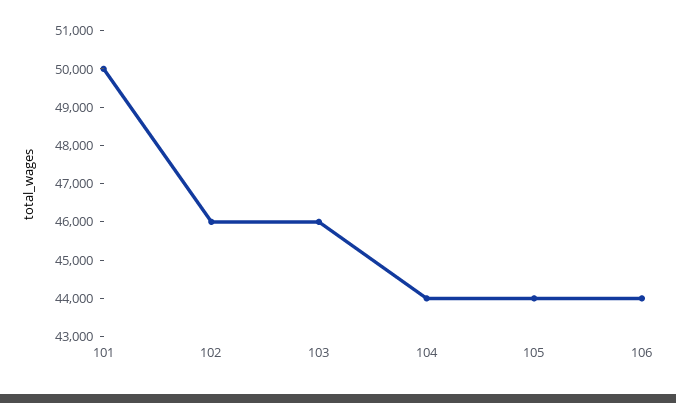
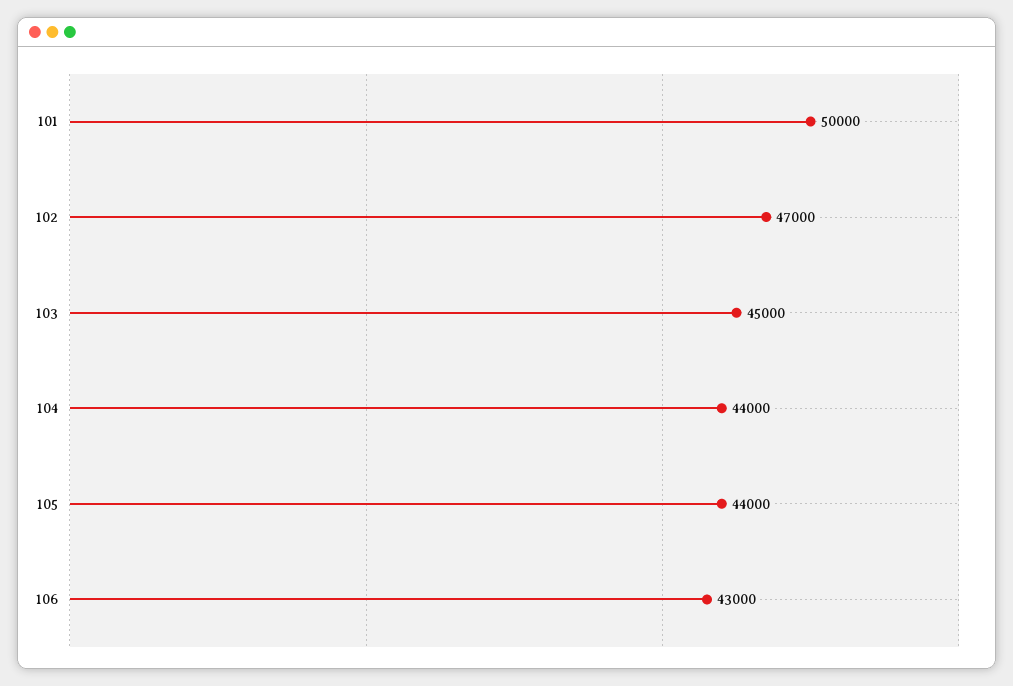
102: 46000 -> 47000
103: 46000 -> 45000
106: 44000 -> 43000

